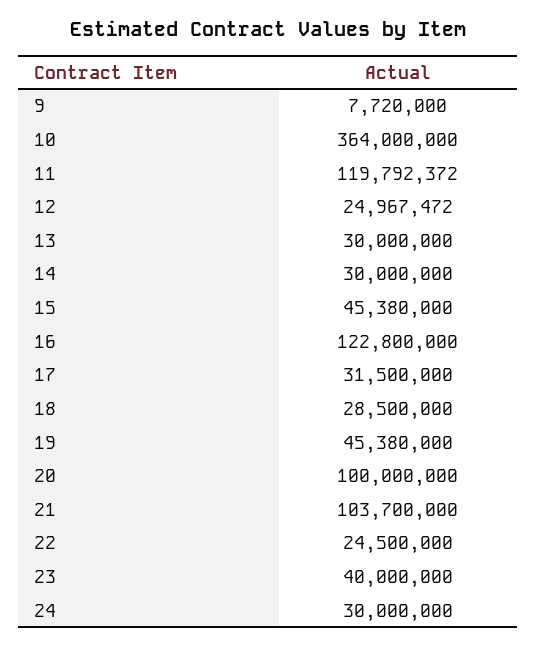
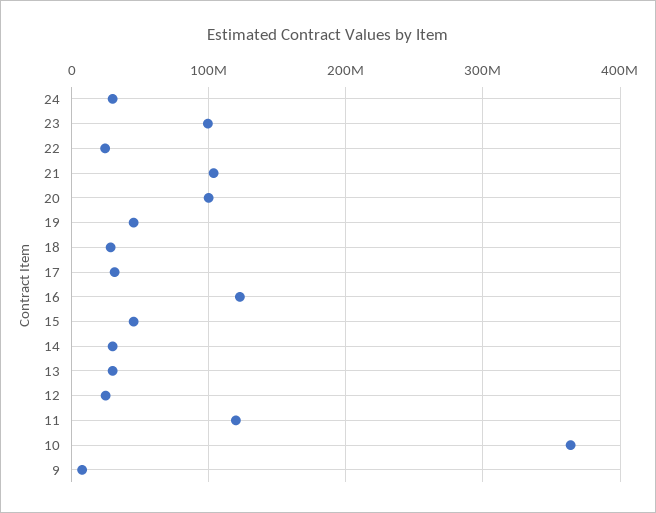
23: 40000000 -> 100000000

